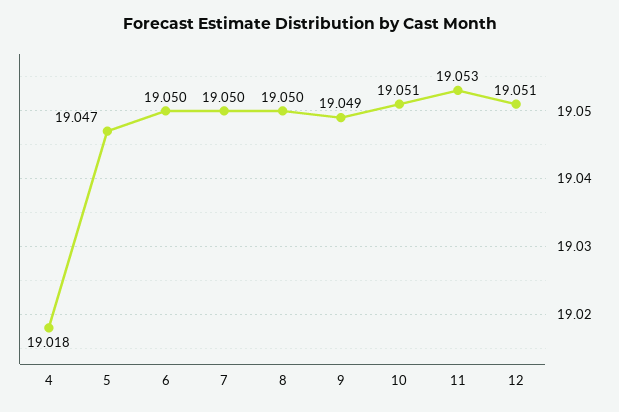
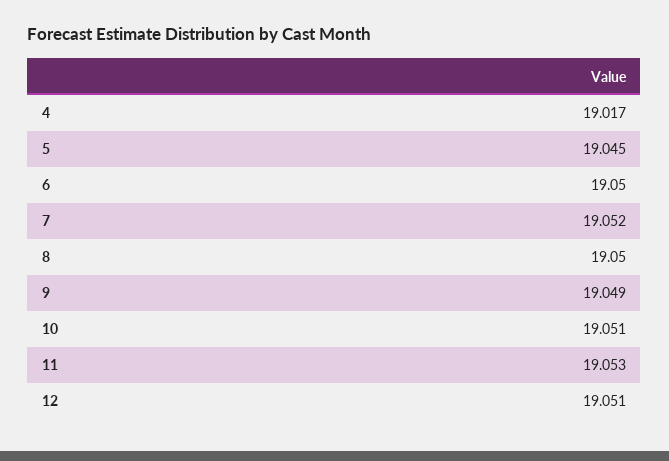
4: 19.018 -> 19.017
5: 19.047 -> 19.045
7: 19.05 -> 19.052

